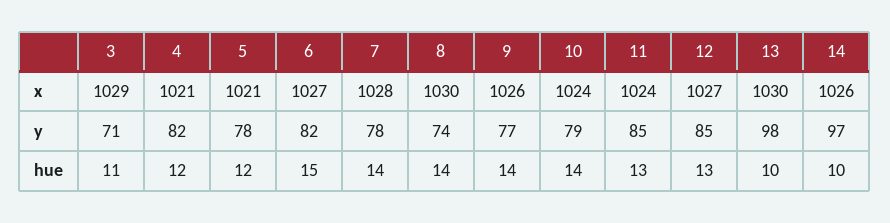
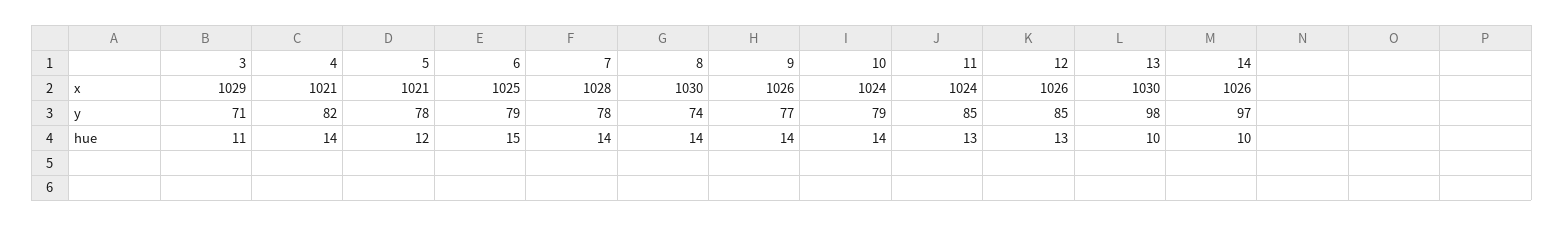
6, x: 1027 -> 1025
12, x: 1027 -> 1026
6, y: 82 -> 79
4, hue: 12 -> 14

